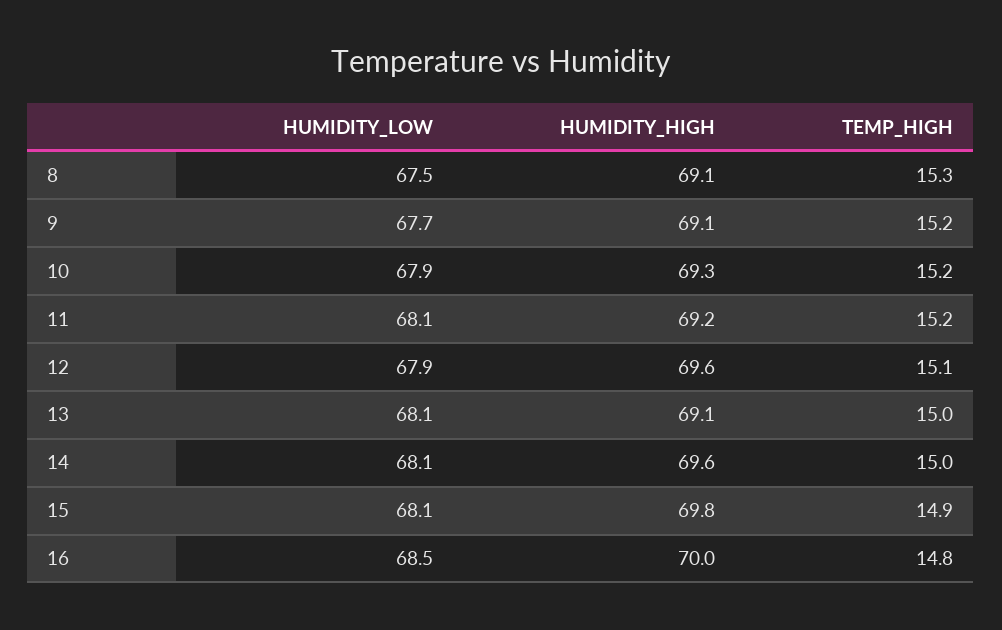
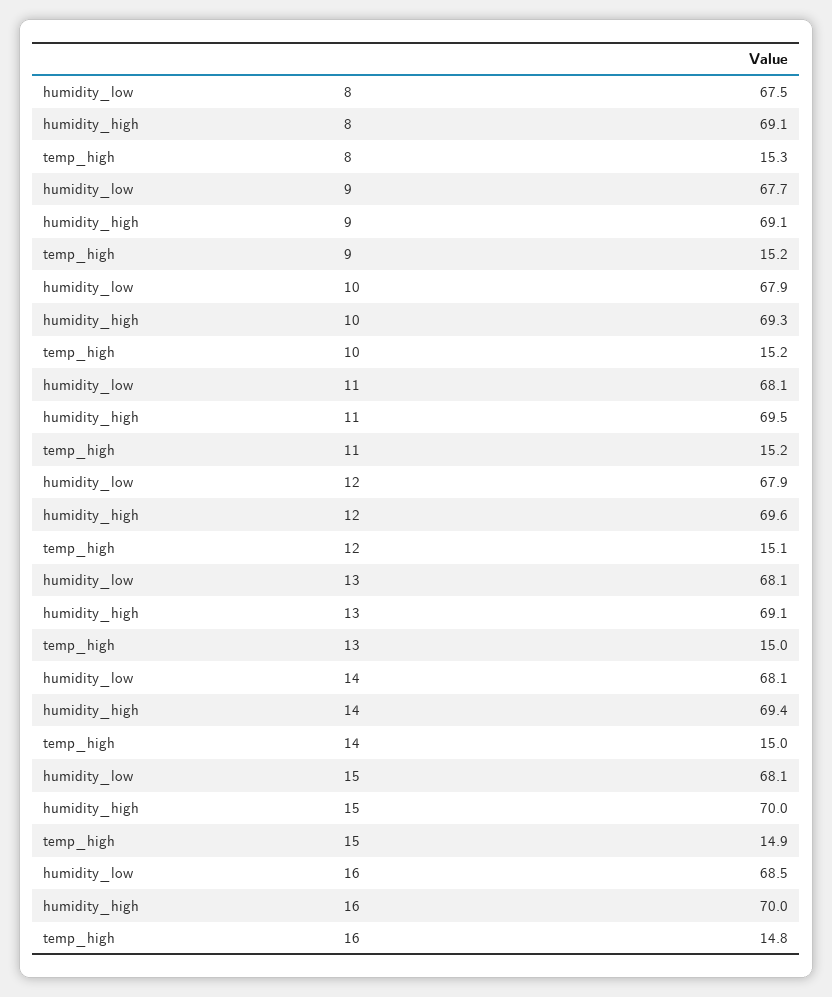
HUMIDITY_HIGH, 11: 69.2 -> 69.5
HUMIDITY_HIGH, 14: 69.6 -> 69.4
HUMIDITY_HIGH, 15: 69.8 -> 70

